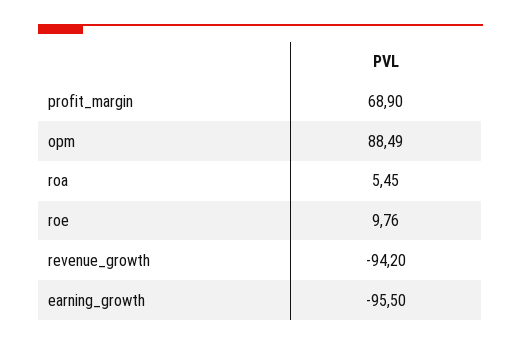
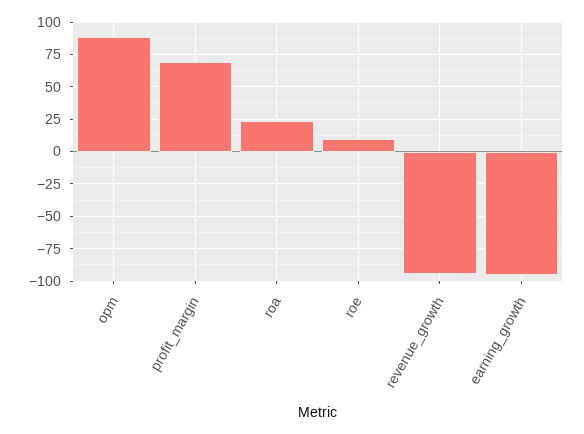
roa: 5.45 -> 25

